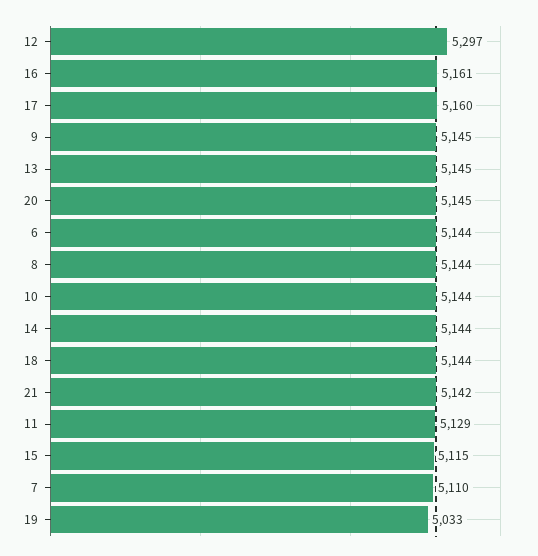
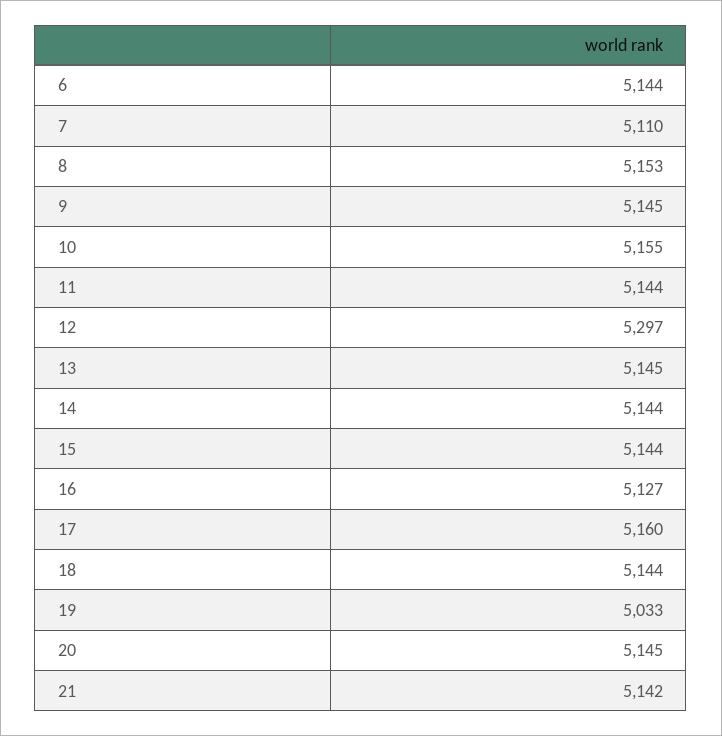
16: 5161 -> 5127
8: 5144 -> 5153
10: 5144 -> 5155
11: 5129 -> 5144
15: 5115 -> 5144

